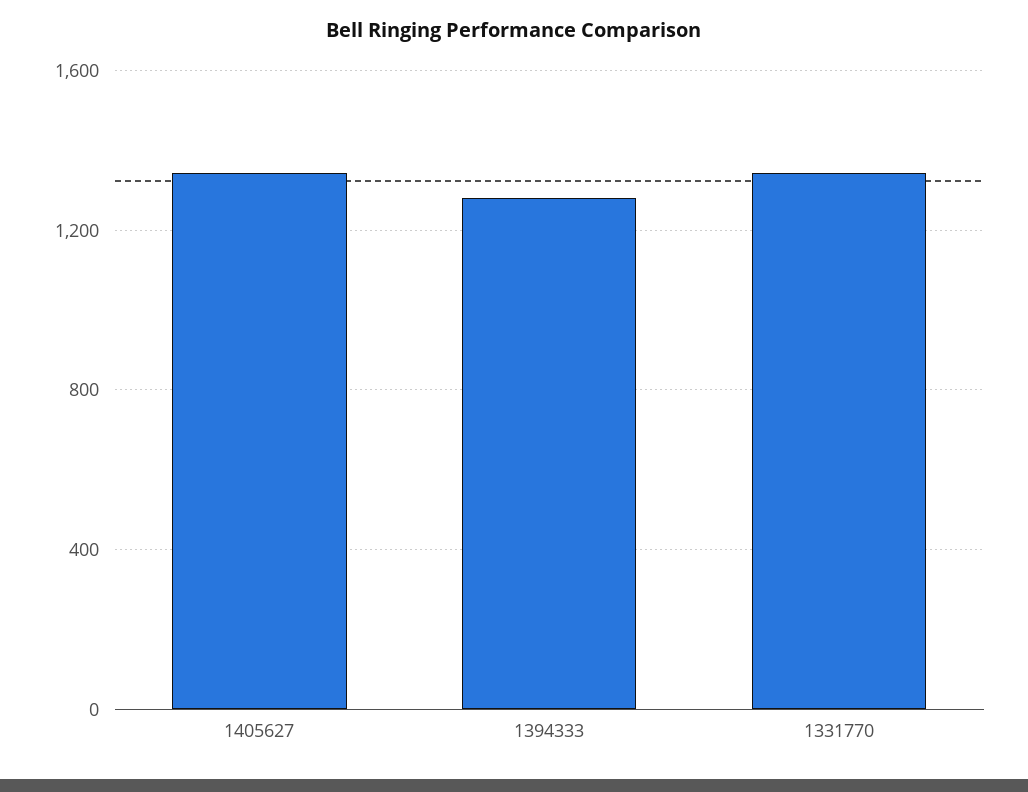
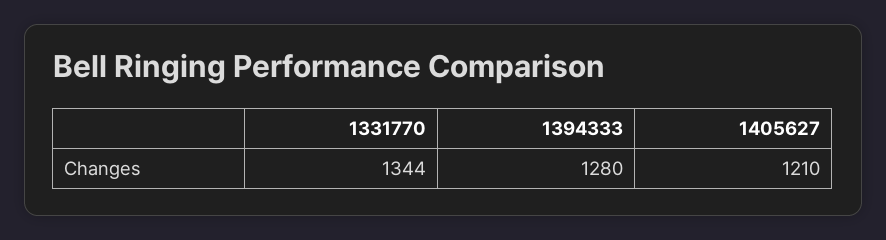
1405627: 1350 -> 1210

